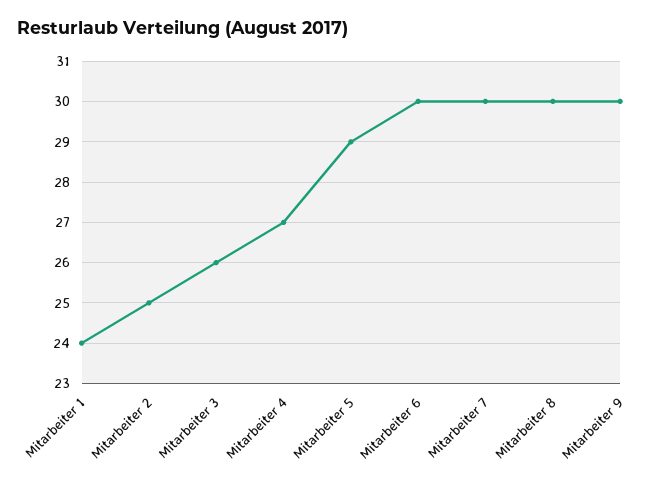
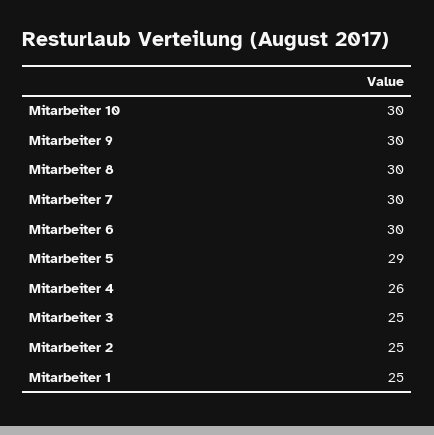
Mitarbeiter 1: 24 -> 25
Mitarbeiter 3: 26 -> 25
Mitarbeiter 4: 27 -> 26
Mitarbeiter 10: none -> 30

